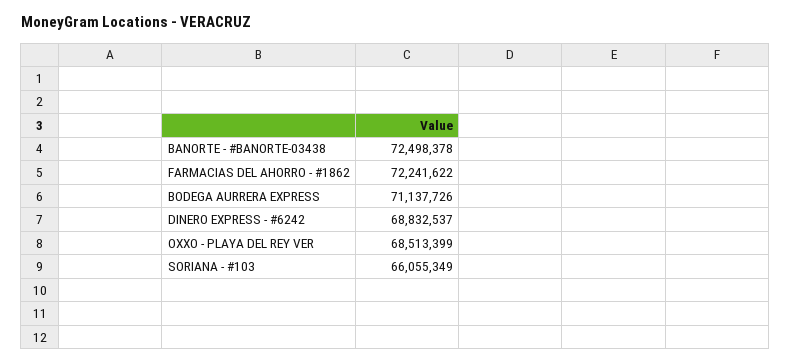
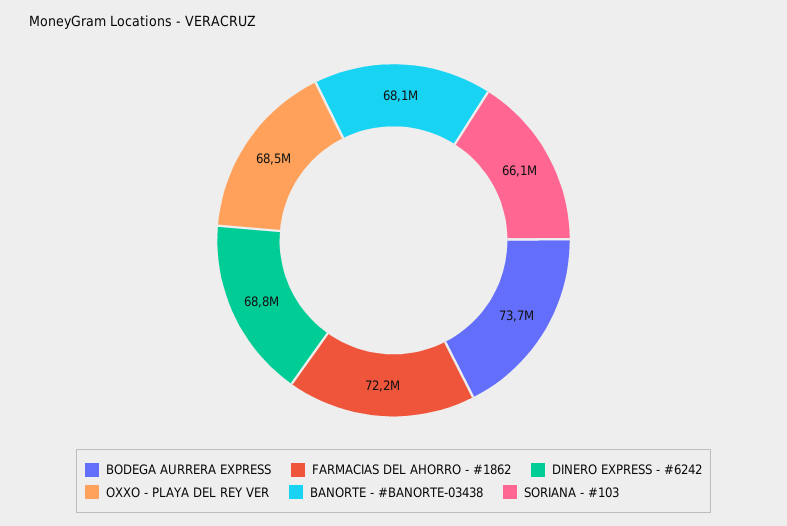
BANORTE - #BANORTE-03438: 72498378 -> 68100000
BODEGA AURRERA EXPRESS: 71137726 -> 73700000

